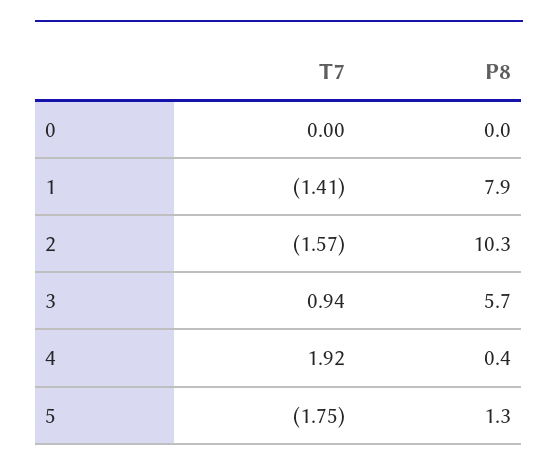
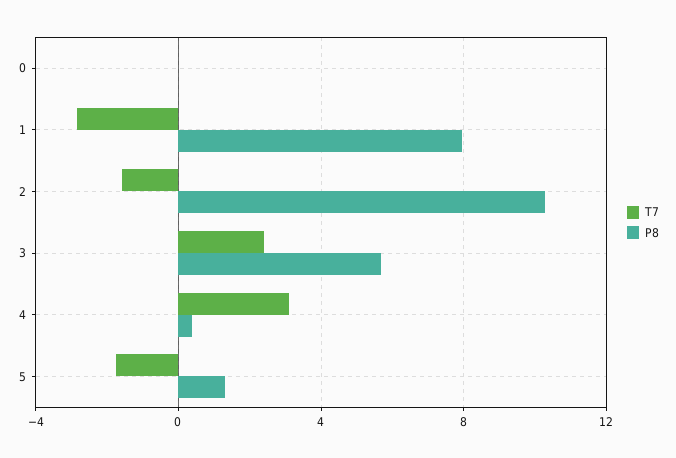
T7, 1: -1.41 -> -3
T7, 3: 0.94 -> 2.5
T7, 4: 1.92 -> 3

